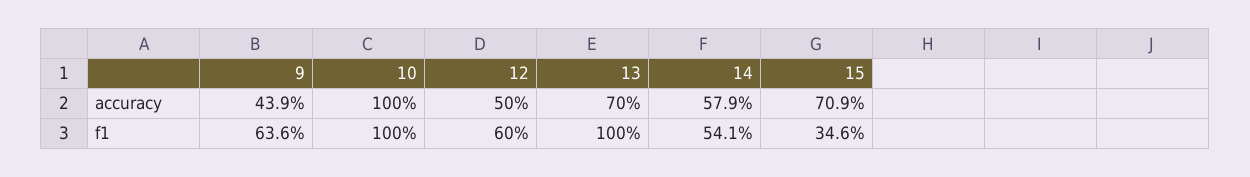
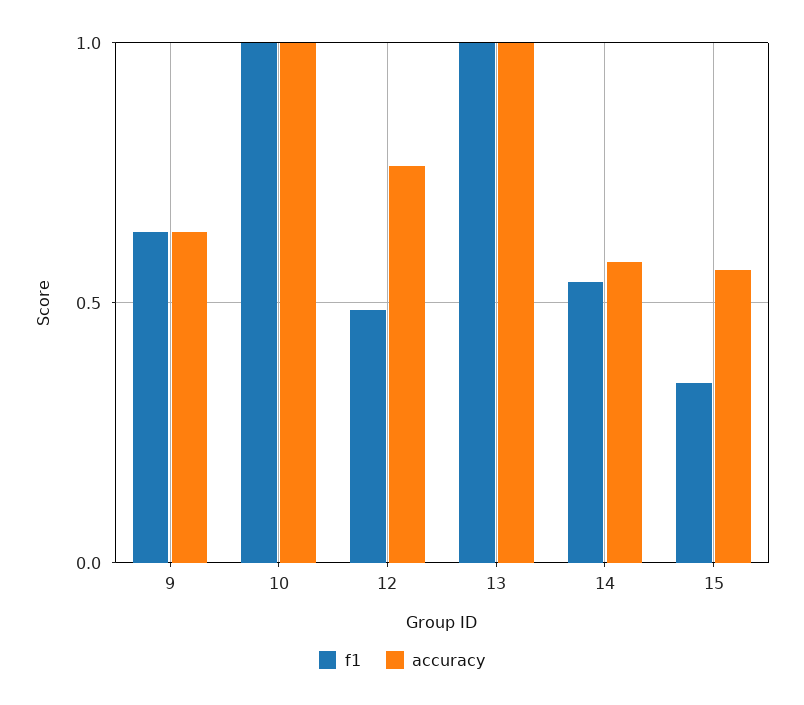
accuracy, 9: 0.439 -> 0.65
accuracy, 12: 0.5 -> 0.75
accuracy, 13: 0.7 -> 1
accuracy, 15: 0.709 -> 0.55
f1, 12: 0.6 -> 0.5

